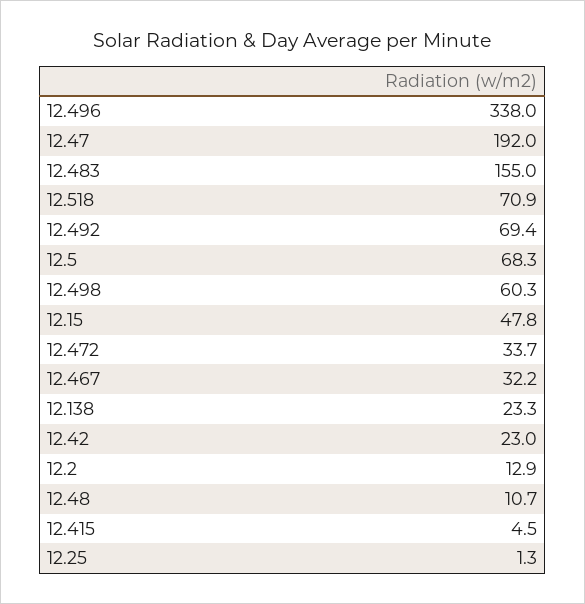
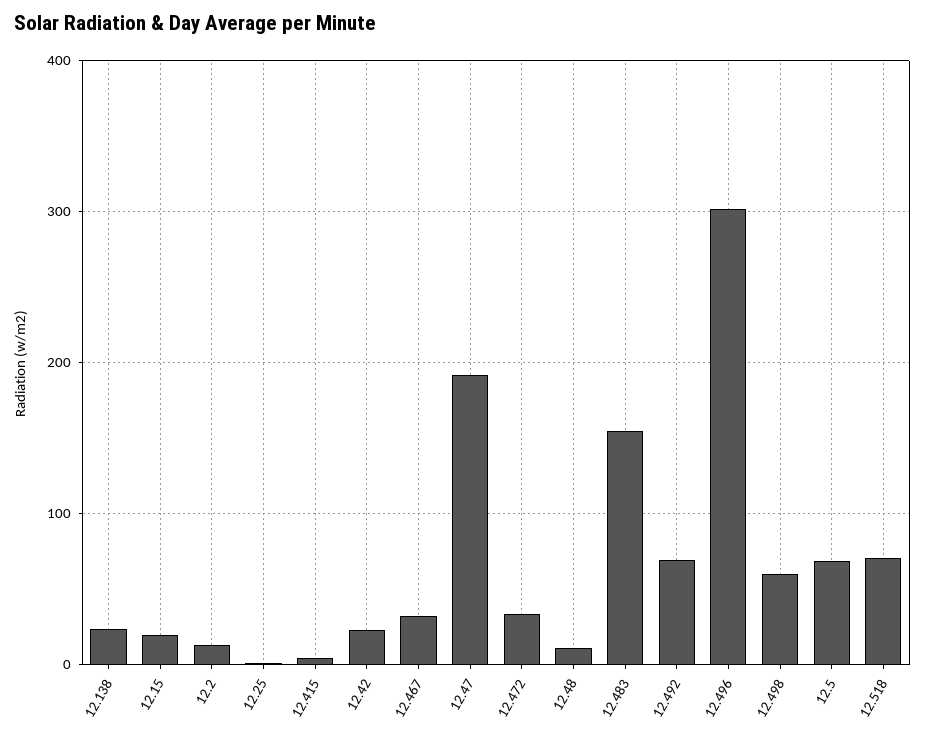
12.496: 338 -> 300
12.15: 47.8 -> 20

